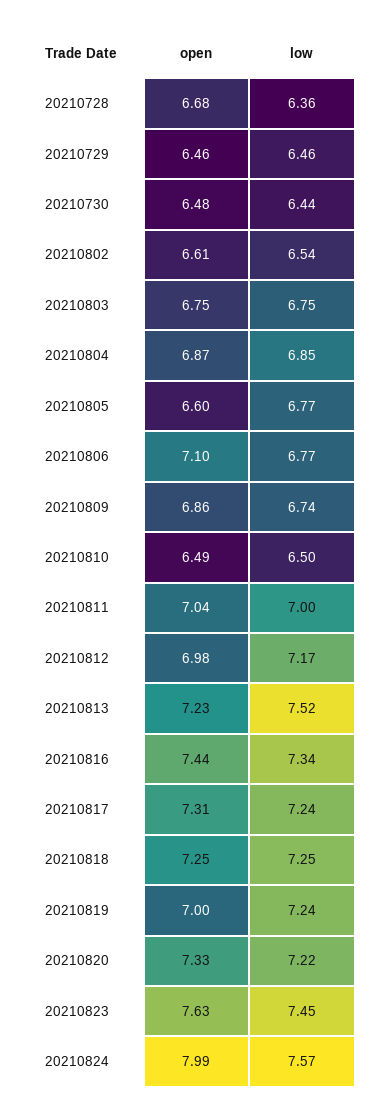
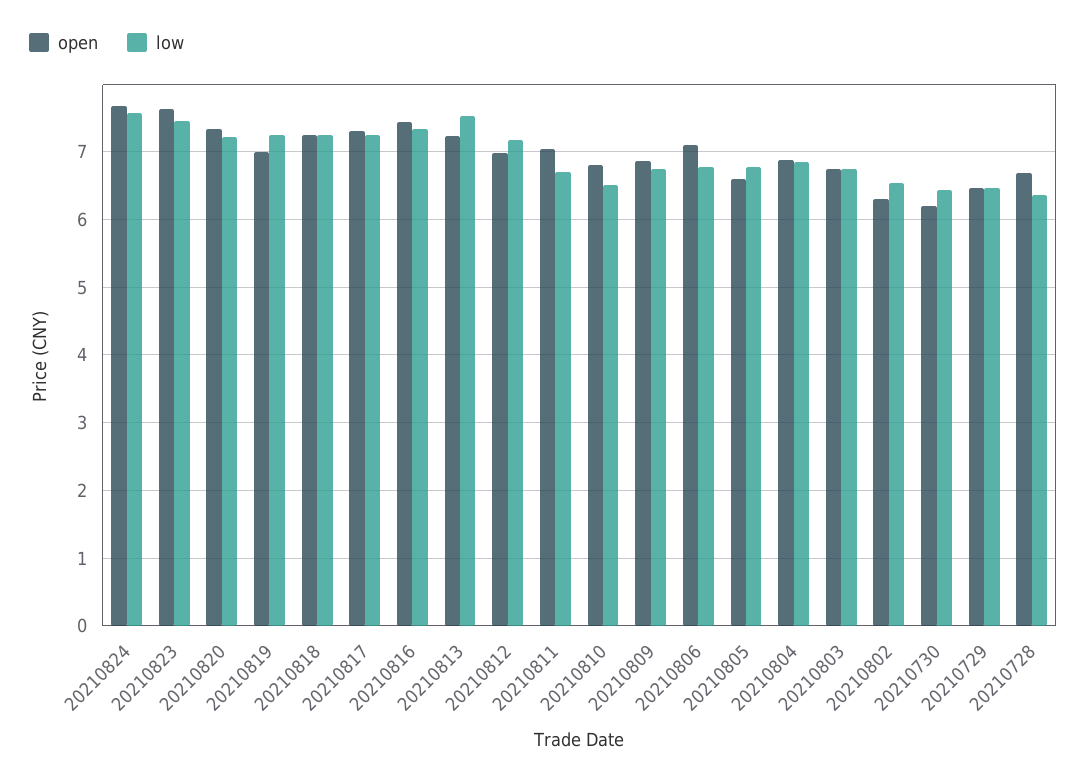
open, 20210730: 6.48 -> 6.2
open, 20210802: 6.61 -> 6.3
open, 20210810: 6.49 -> 6.8
low, 20210811: 7 -> 6.7
open, 20210824: 7.99 -> 7.7

